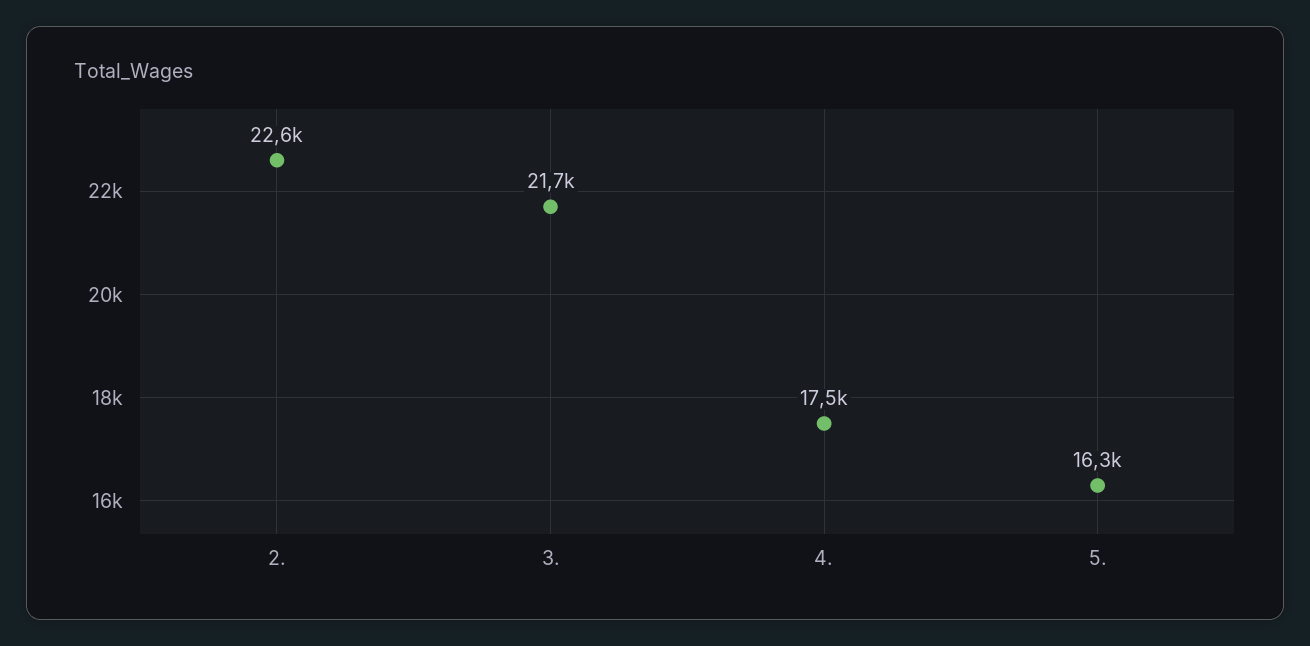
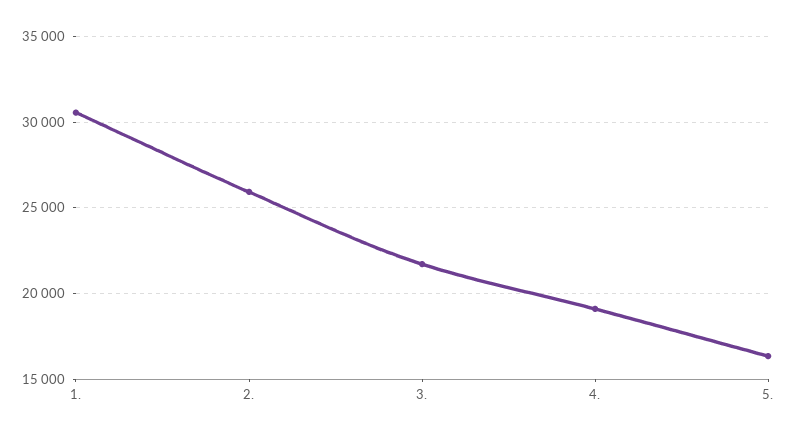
2.: 22600 -> 26000
4.: 17500 -> 19000
1.: none -> 30500

